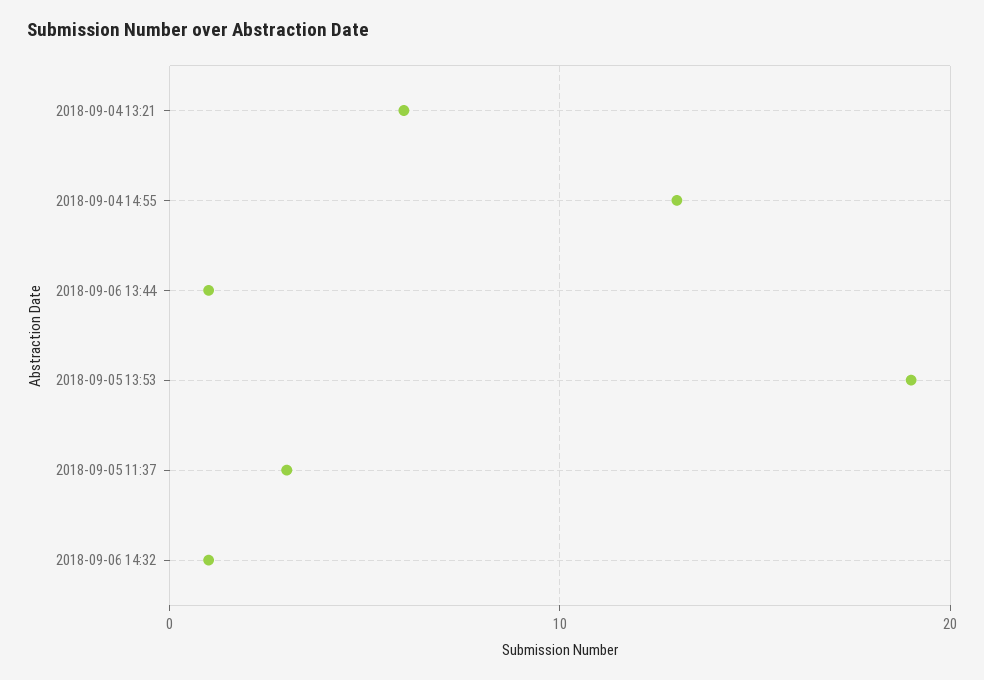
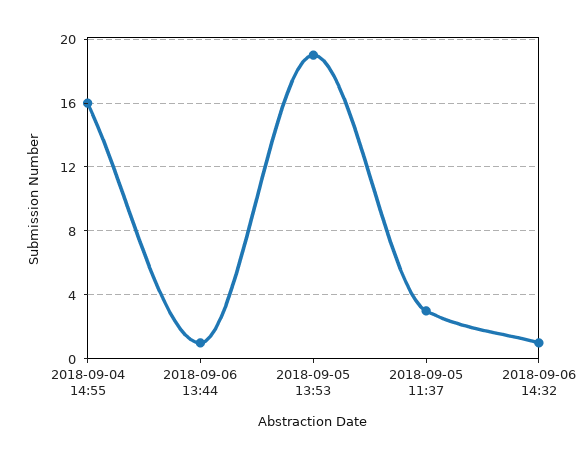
2018-09-04 13:21: 6 -> none
2018-09-04 14:55: 13 -> 16

